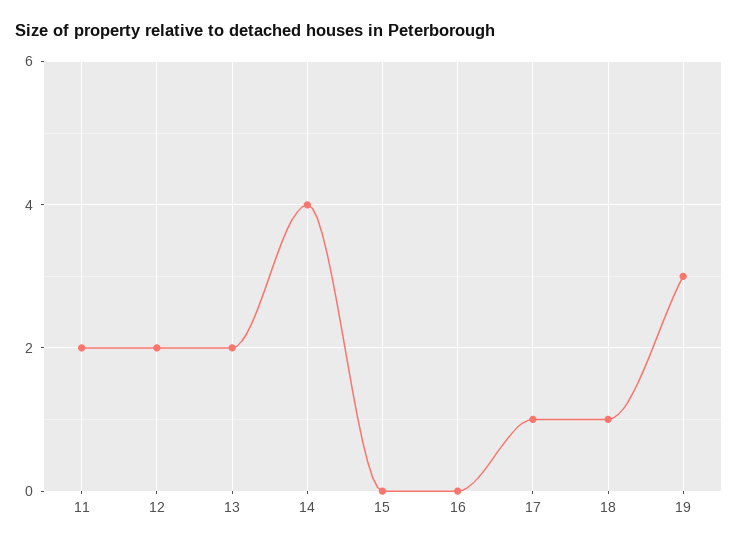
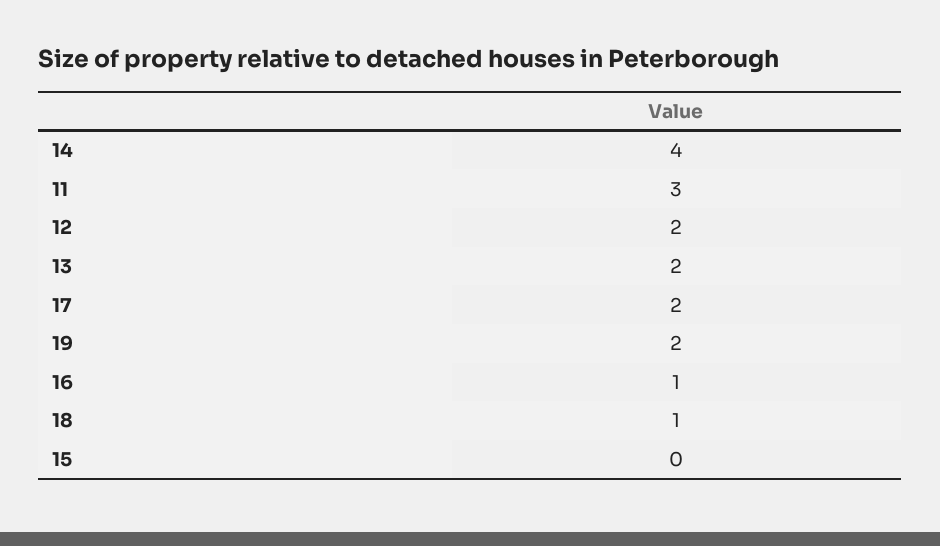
11: 2 -> 3
16: 0 -> 1
17: 1 -> 2
19: 3 -> 2

